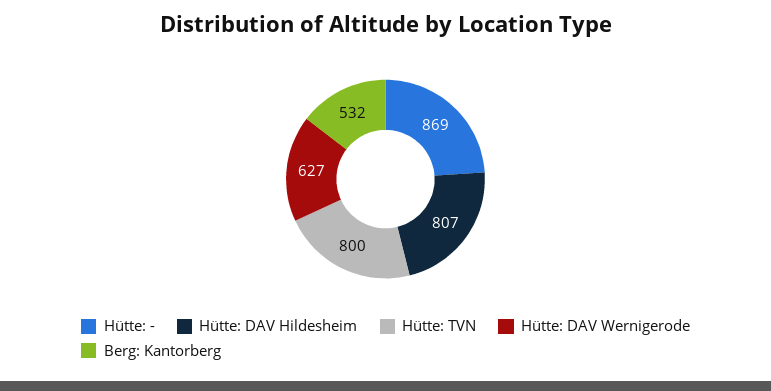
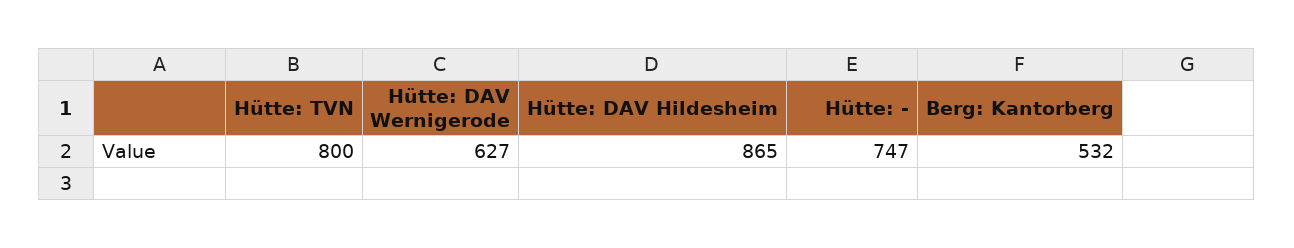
Hütte: -: 869 -> 747
Hütte: DAV Hildesheim: 807 -> 865

